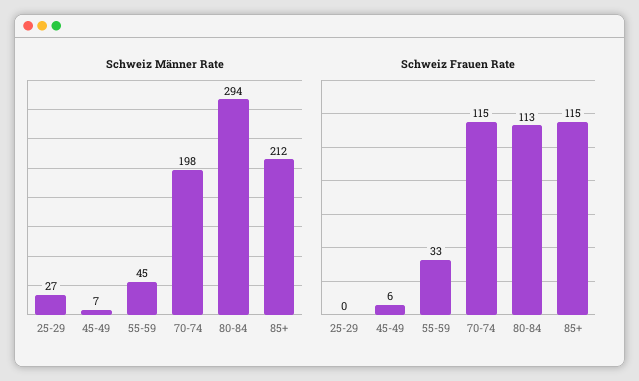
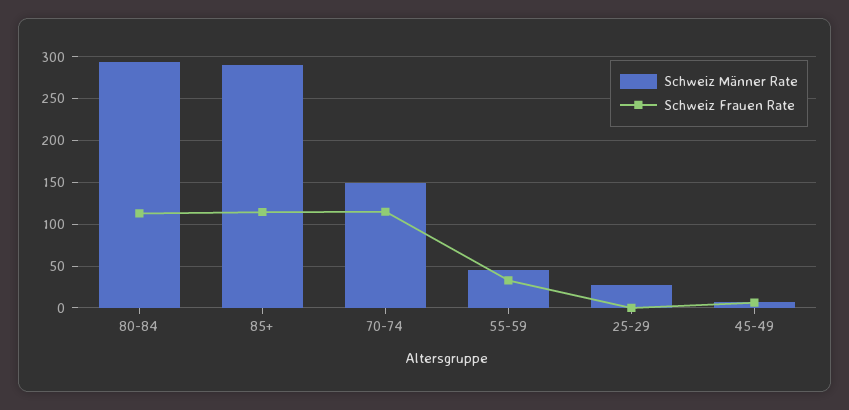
Schweiz Männer Rate, 70-74: 198 -> 150
Schweiz Männer Rate, 85+: 212 -> 290

